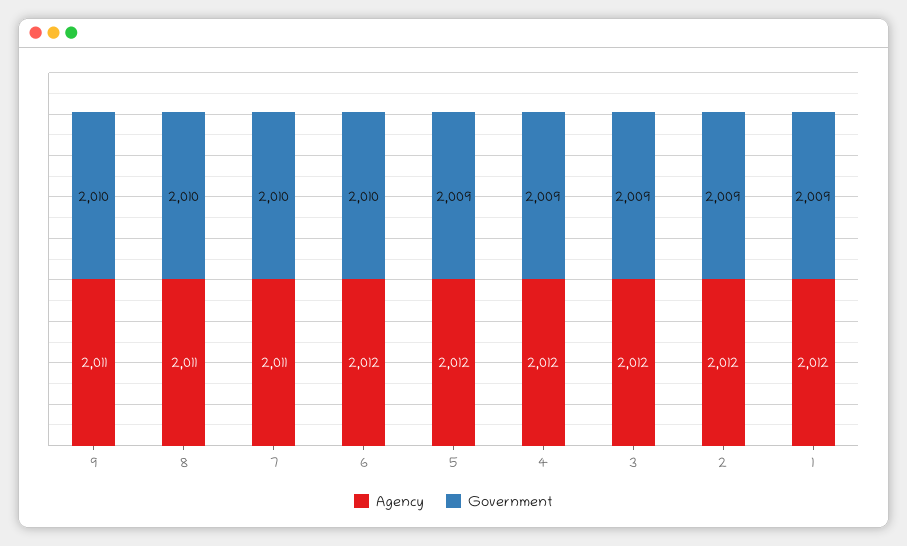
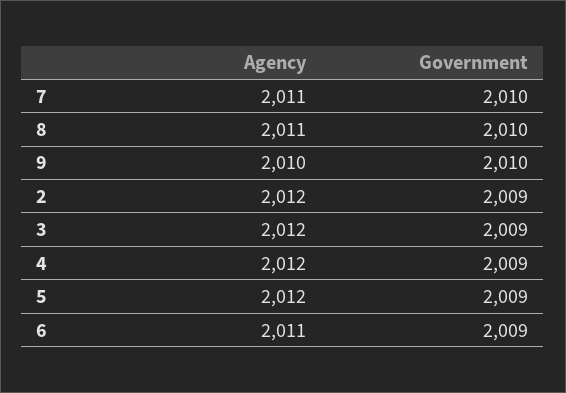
Agency, 9: 2011 -> 2010
Agency, 6: 2012 -> 2011
Government, 6: 2010 -> 2009
Agency, 1: 2012 -> none
Government, 1: 2009 -> none

